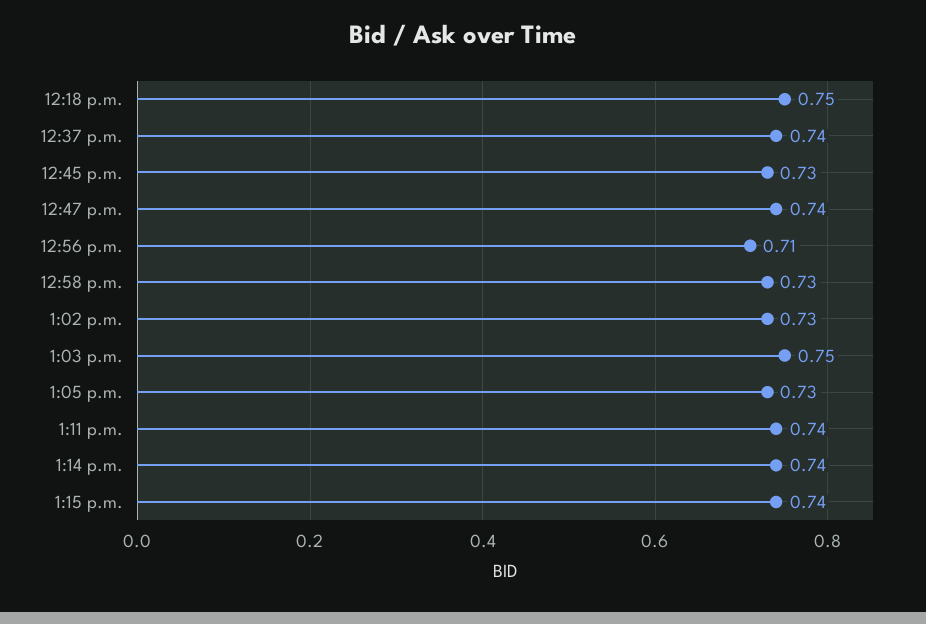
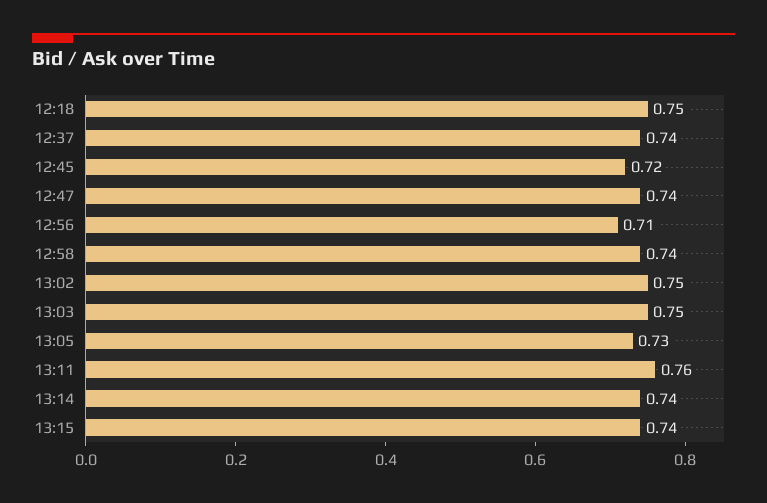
12:45 p.m.: 0.73 -> 0.72
12:58 p.m.: 0.73 -> 0.74
1:02 p.m.: 0.73 -> 0.75
1:11 p.m.: 0.74 -> 0.76

